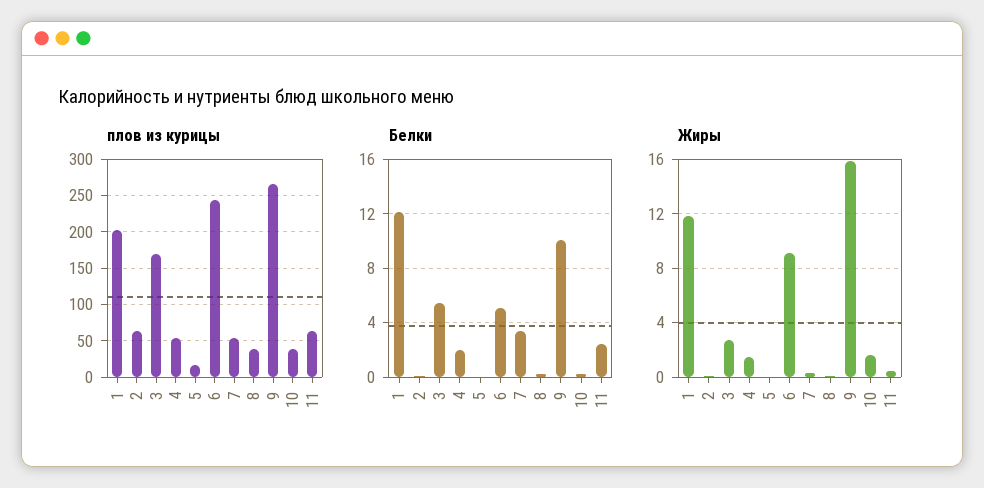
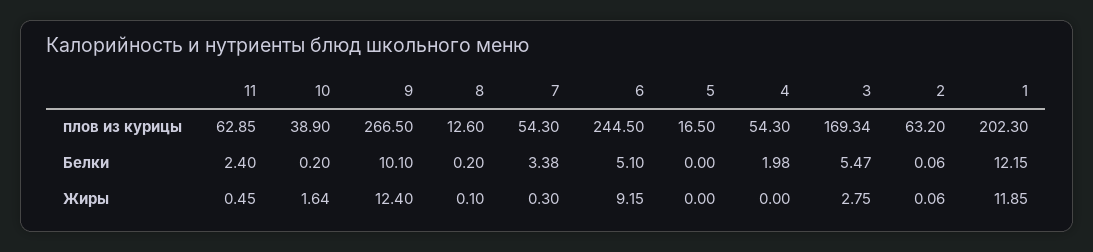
плов из курицы, 8: 40 -> 12.6
Жиры, 4: 1.5 -> 0
Жиры, 9: 16 -> 12.4

